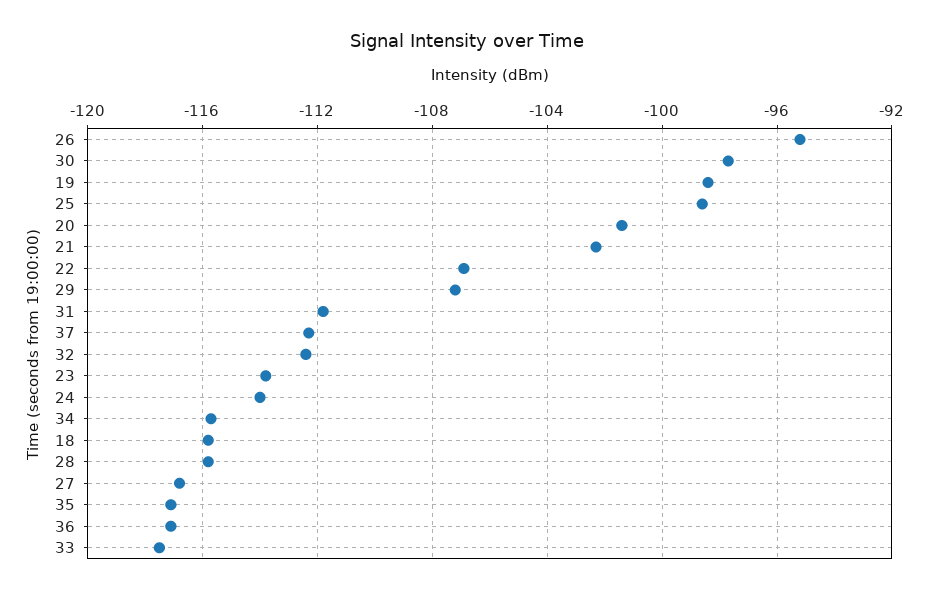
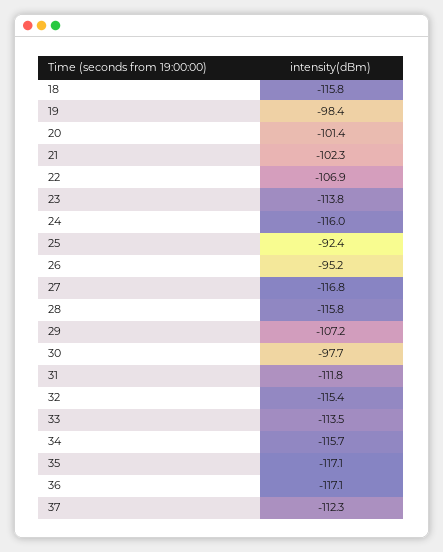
25: -98.5 -> -92.4
32: -112.5 -> -115.4
24: -114 -> -116
33: -117.5 -> -113.5

